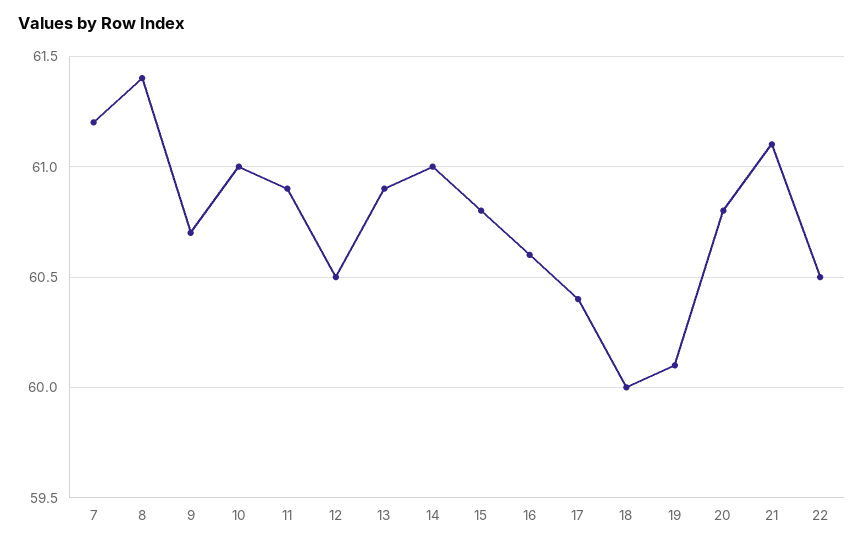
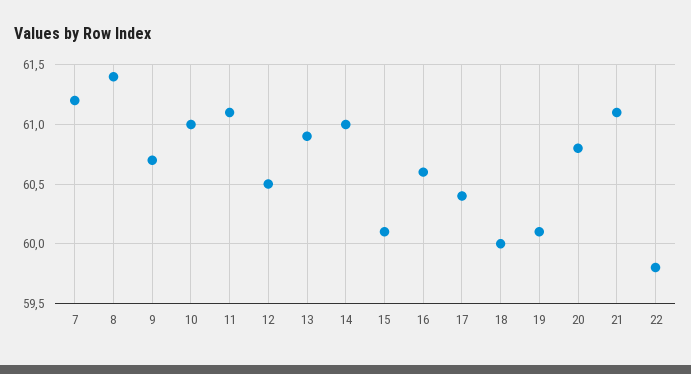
11: 60.9 -> 61.1
15: 60.8 -> 60.1
22: 60.5 -> 59.8

